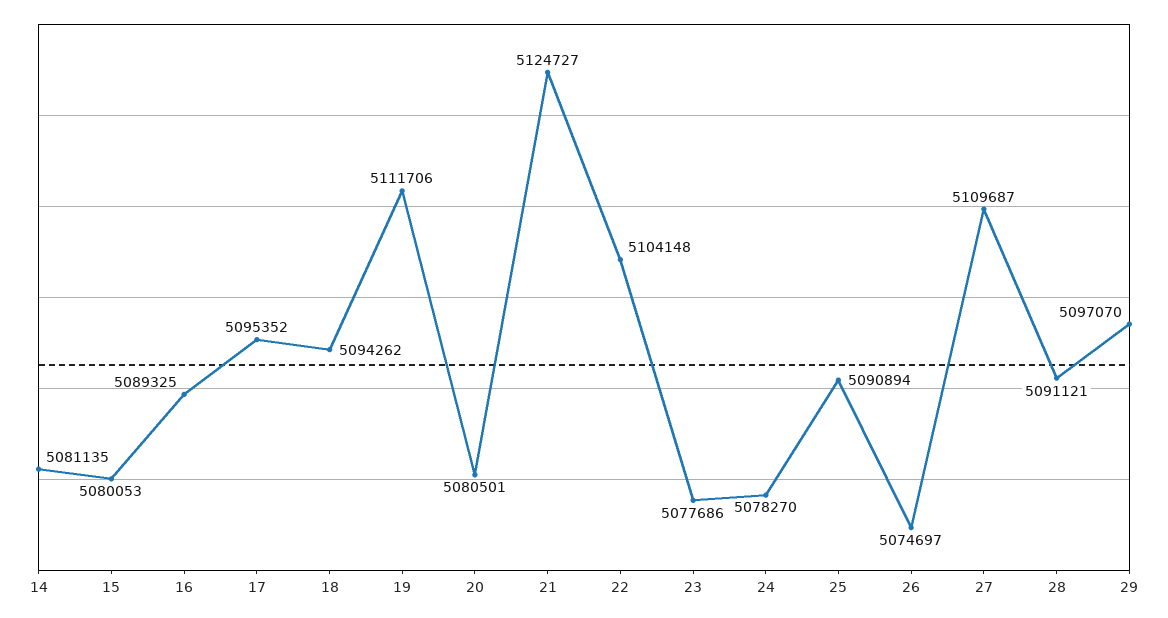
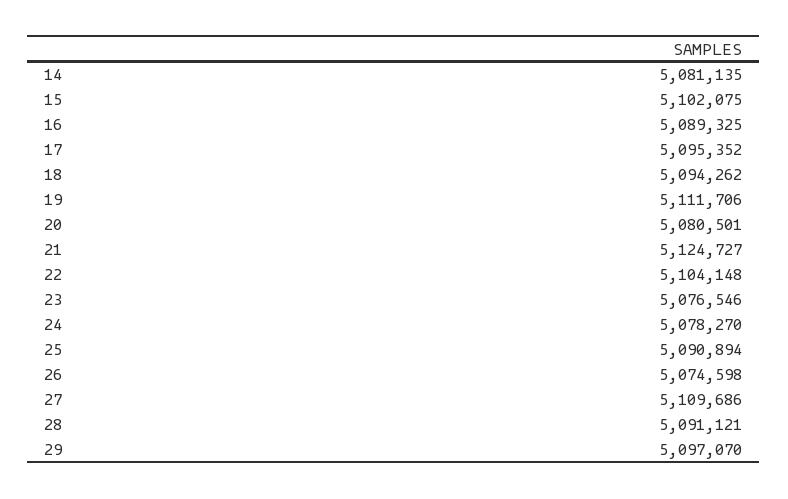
15: 5080053 -> 5102075
23: 5077686 -> 5076546
26: 5074697 -> 5074598
27: 5109687 -> 5109686

